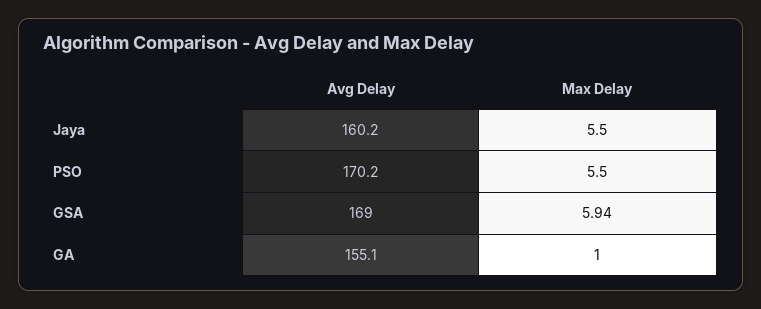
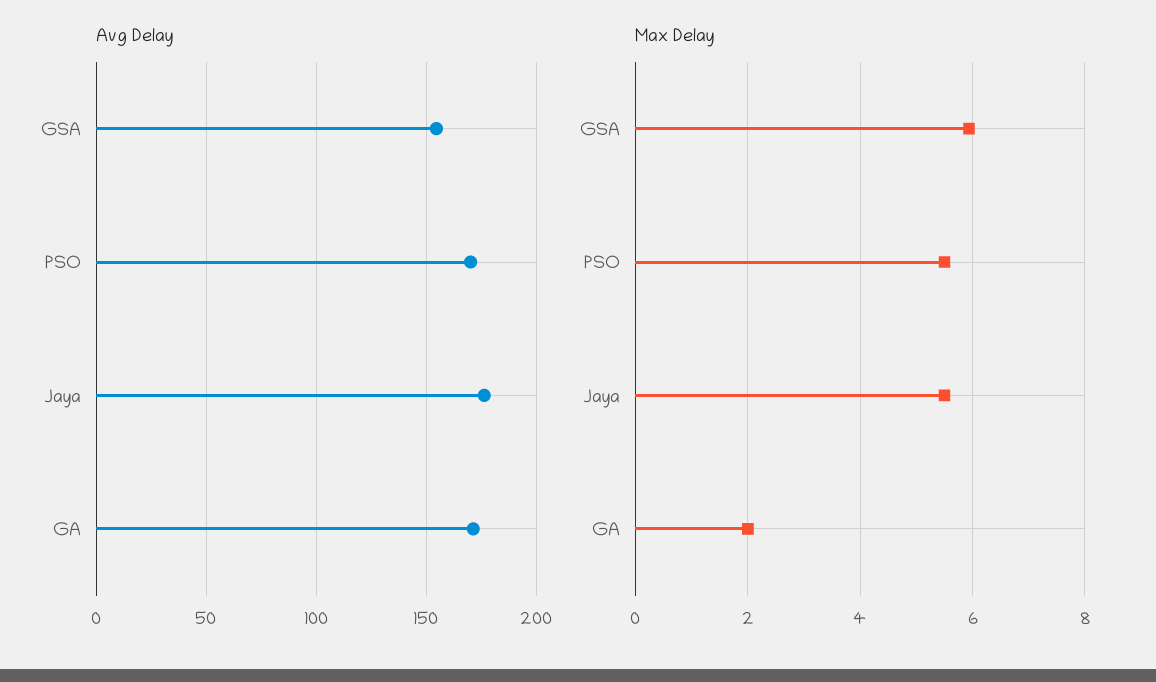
Avg Delay, Jaya: 160.2 -> 175
Avg Delay, GSA: 169 -> 155
Avg Delay, GA: 155.1 -> 170
Max Delay, GA: 1 -> 2

